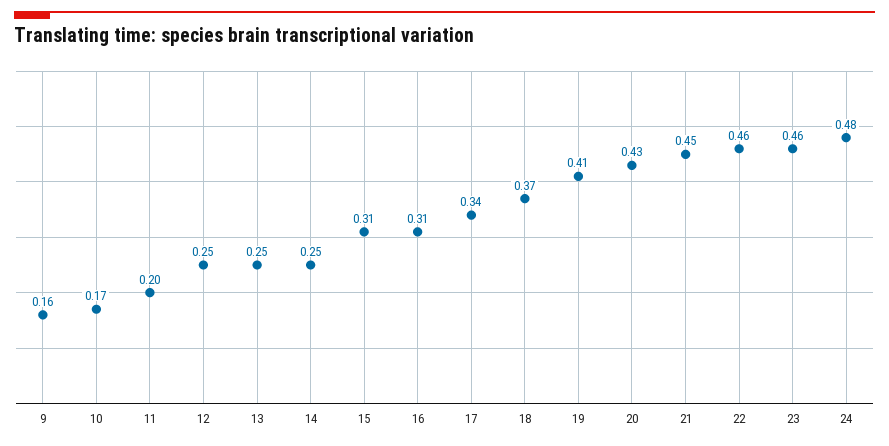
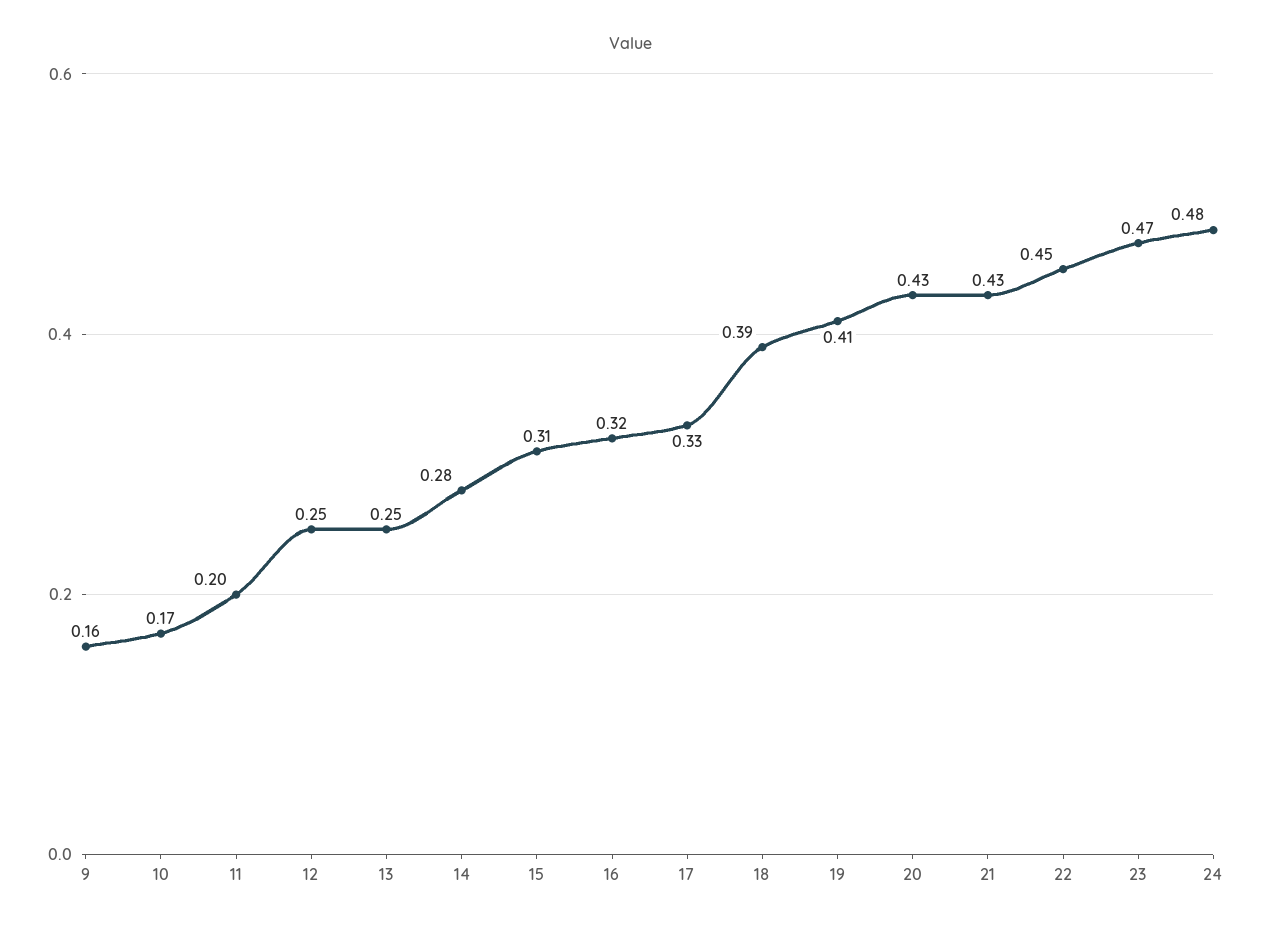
14: 0.25 -> 0.28
16: 0.31 -> 0.32
17: 0.34 -> 0.33
18: 0.37 -> 0.39
21: 0.45 -> 0.43
22: 0.46 -> 0.45
23: 0.46 -> 0.47

